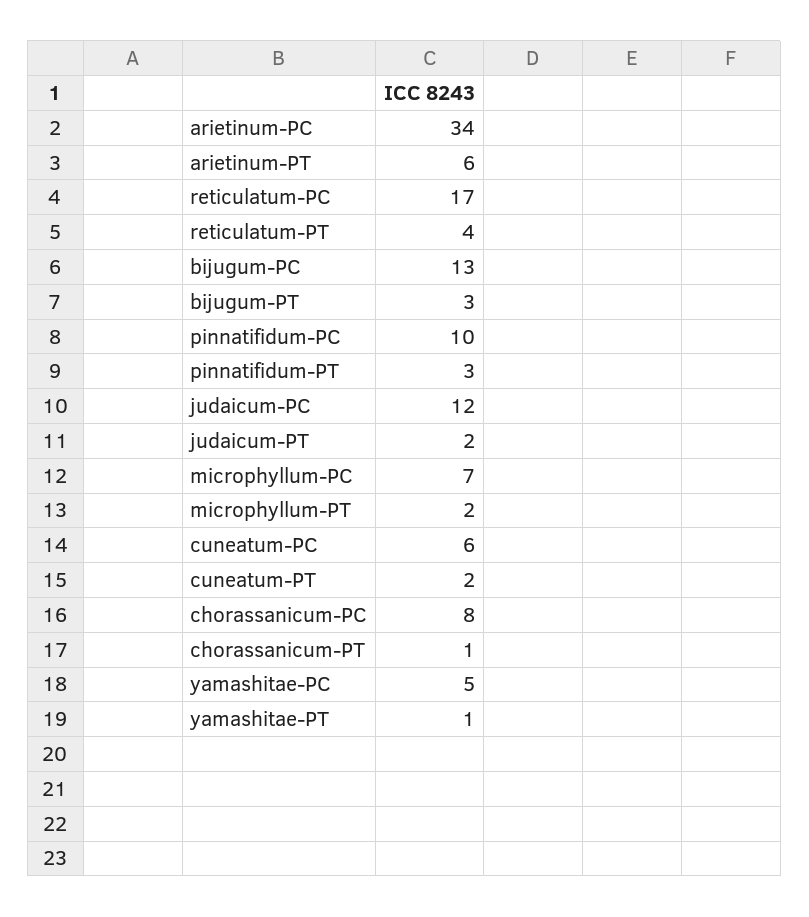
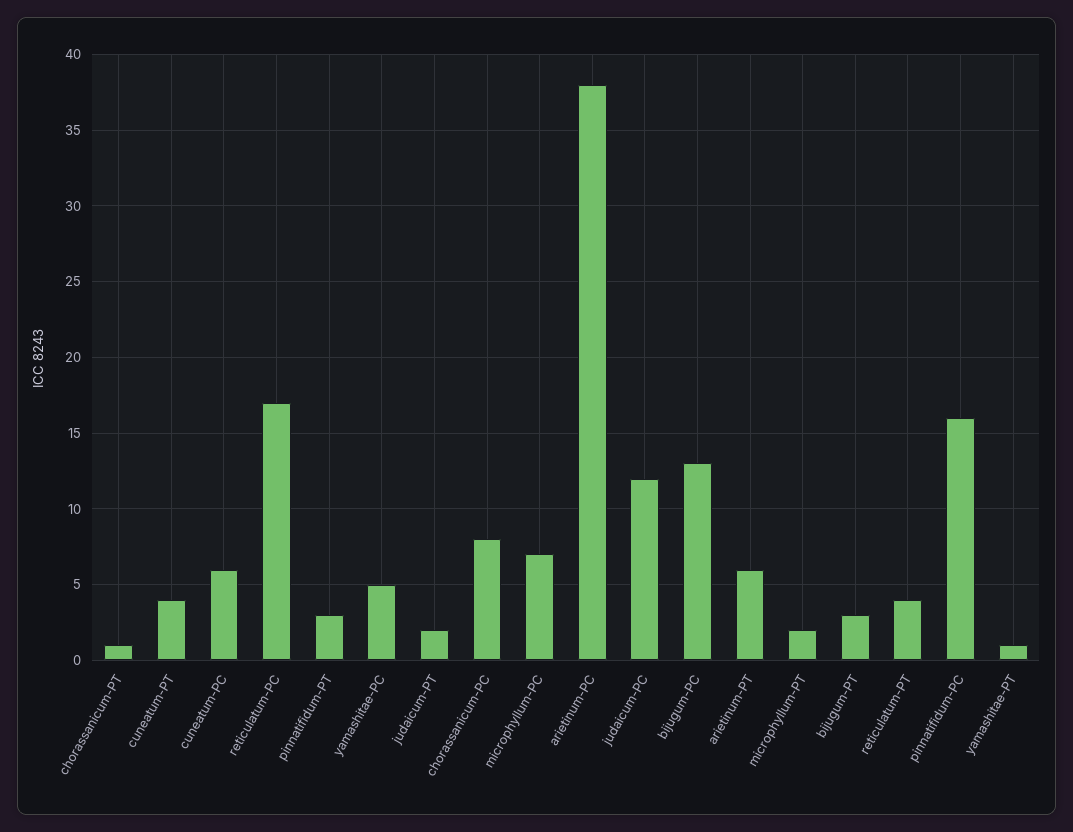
arietinum-PC: 34 -> 38
pinnatifidum-PC: 10 -> 16
cuneatum-PT: 2 -> 4

